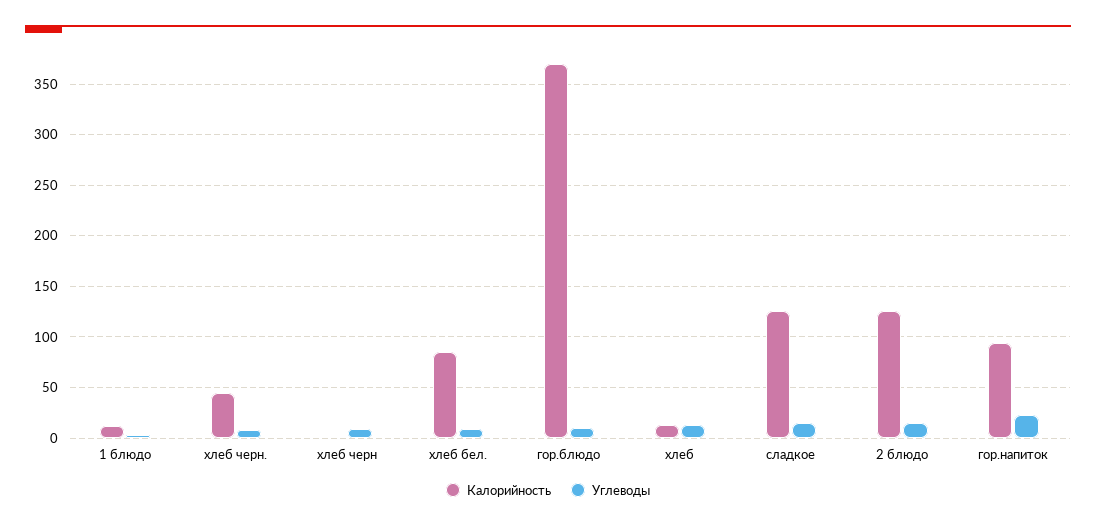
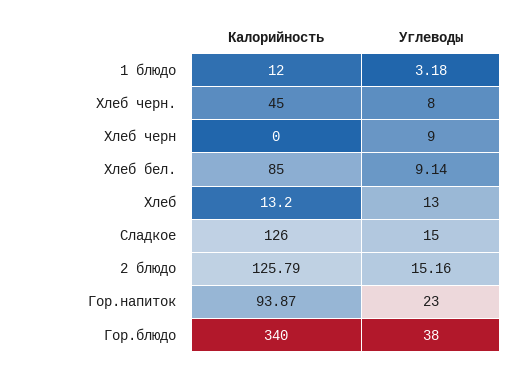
Калорийность, гор.блюдо: 370 -> 340
Углеводы, гор.блюдо: 10 -> 38

